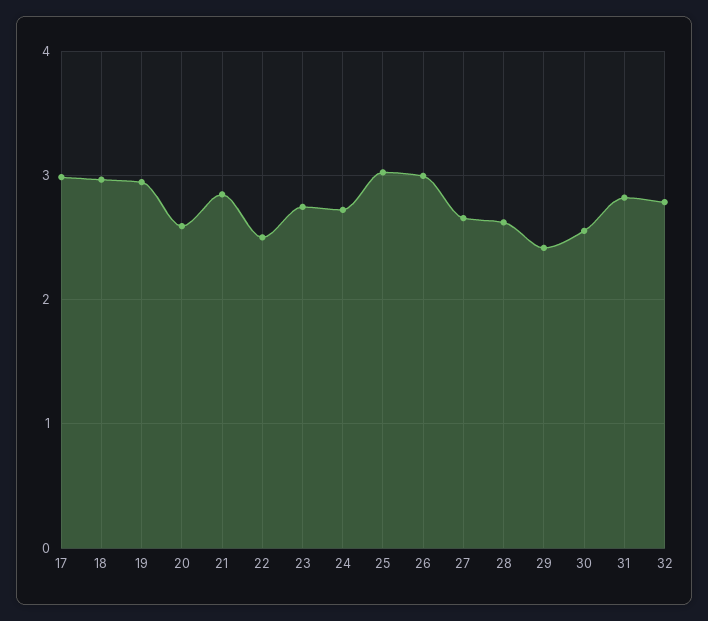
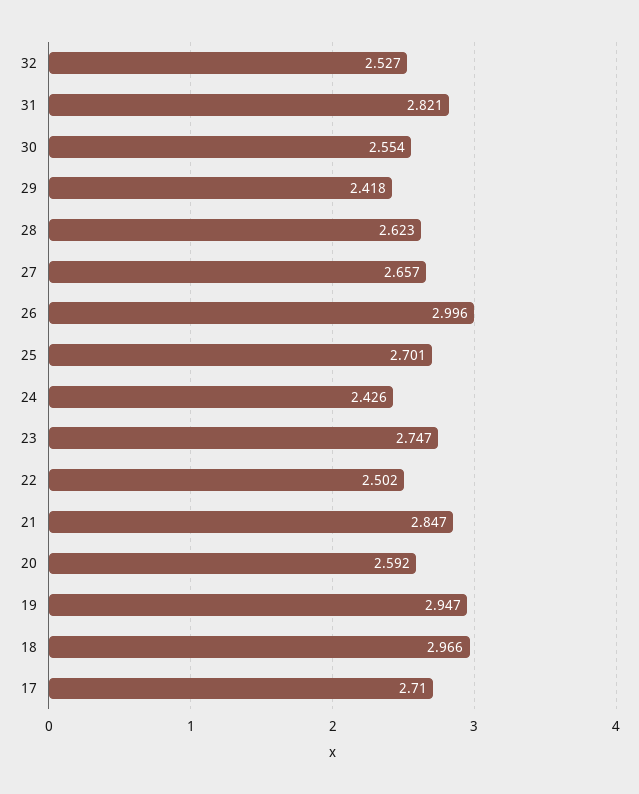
17: 3 -> 2.71
24: 2.7 -> 2.426
25: 3 -> 2.701
32: 2.8 -> 2.527

